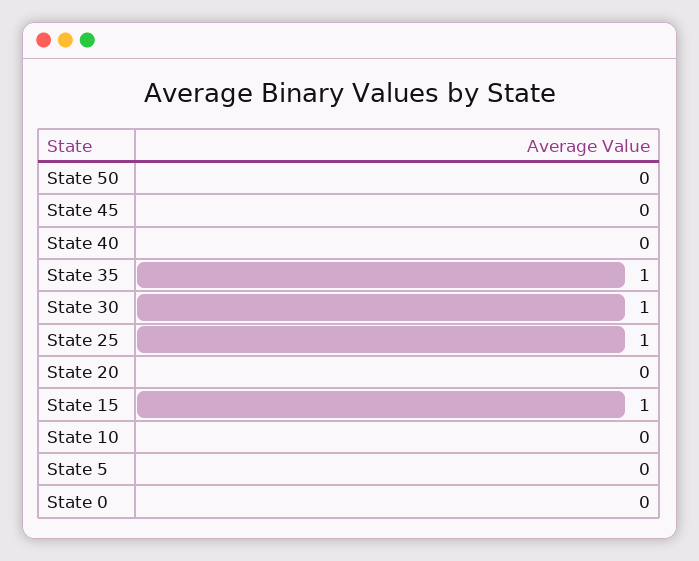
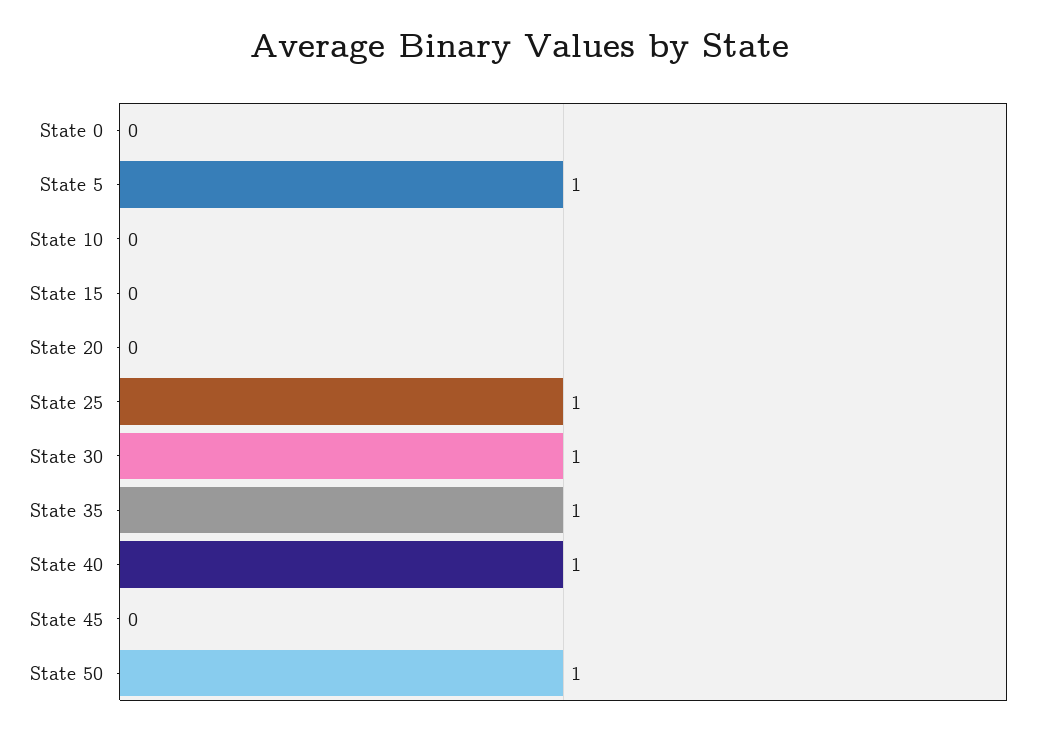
State 50: 0 -> 1
State 40: 0 -> 1
State 15: 1 -> 0
State 5: 0 -> 1

